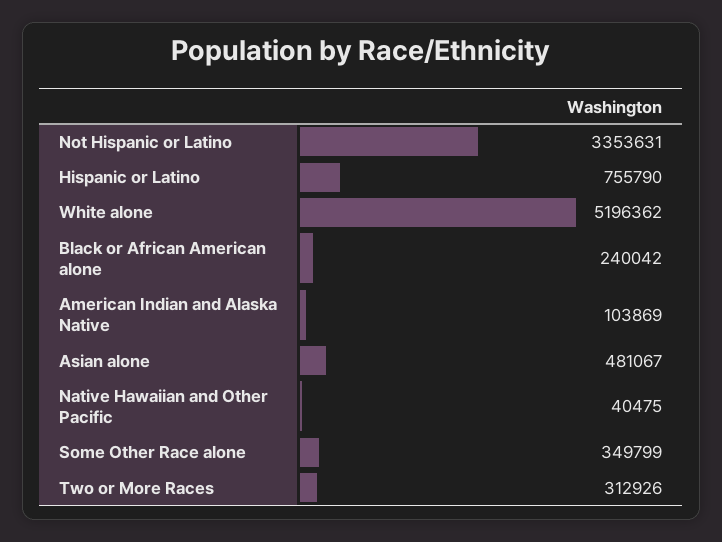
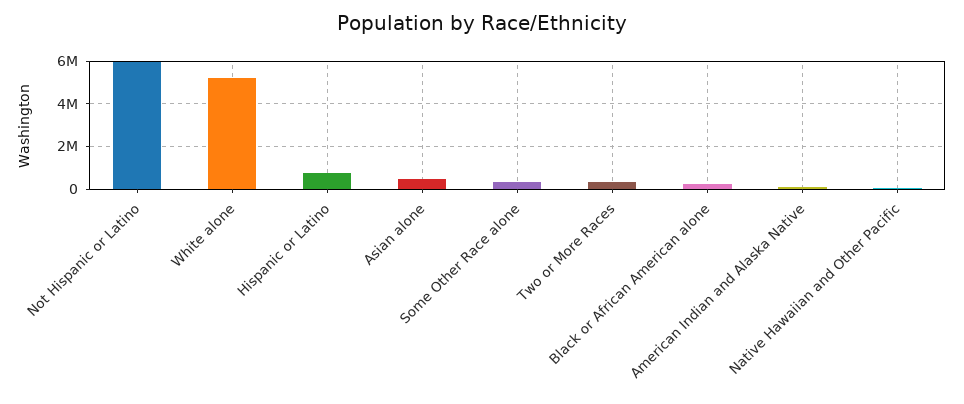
Not Hispanic or Latino: 3353631 -> 6000000

